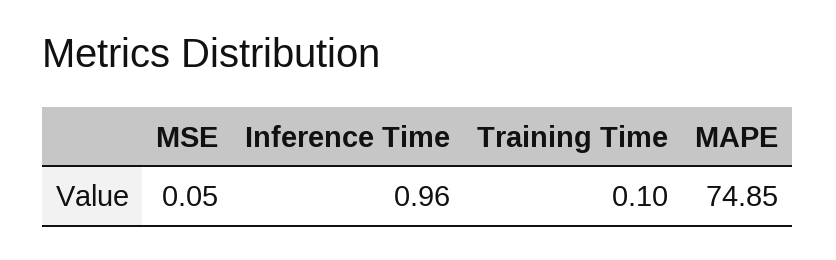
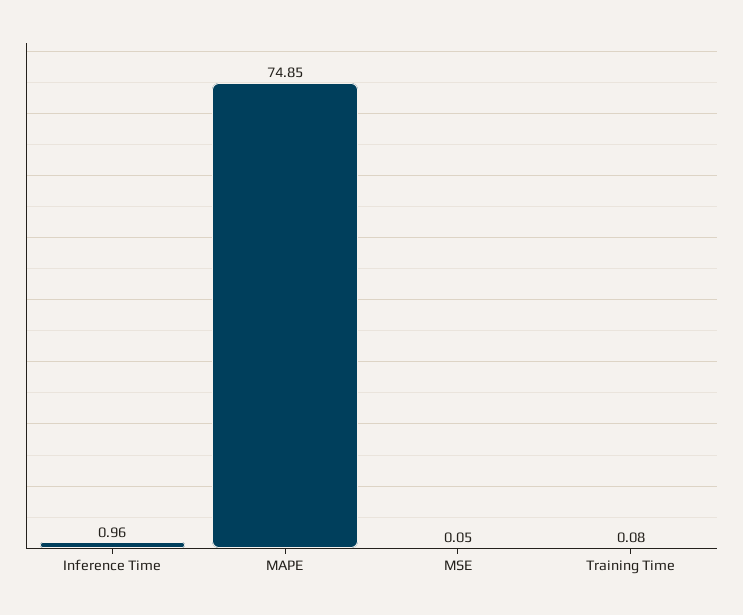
Training Time: 0.1 -> 0.08

